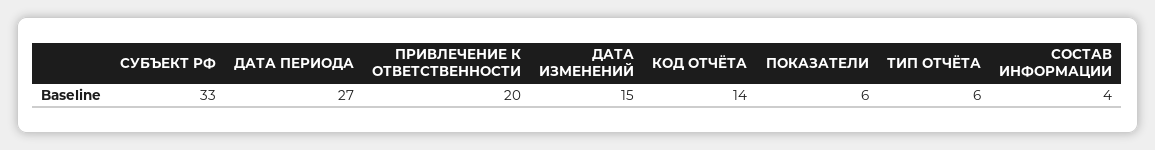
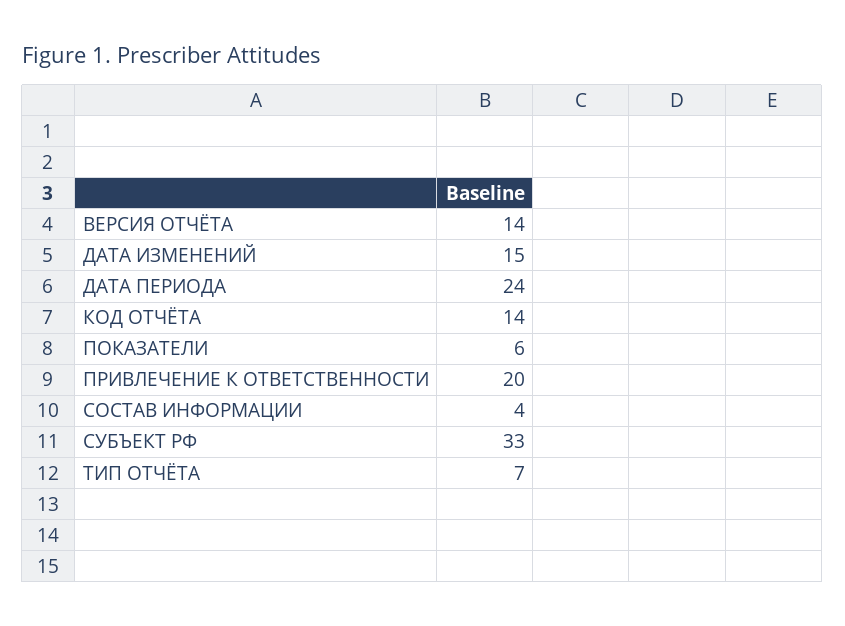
ДАТА ПЕРИОДА: 27 -> 24
ТИП ОТЧЁТА: 6 -> 7
ВЕРСИЯ ОТЧЁТА: none -> 14

